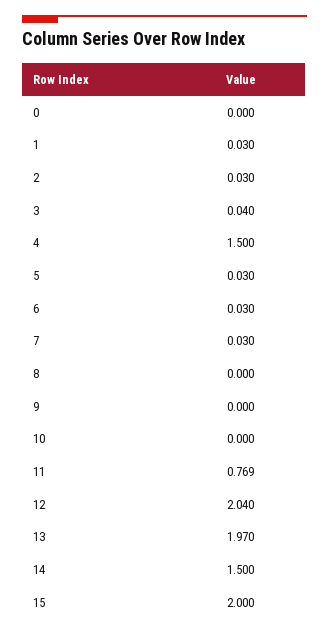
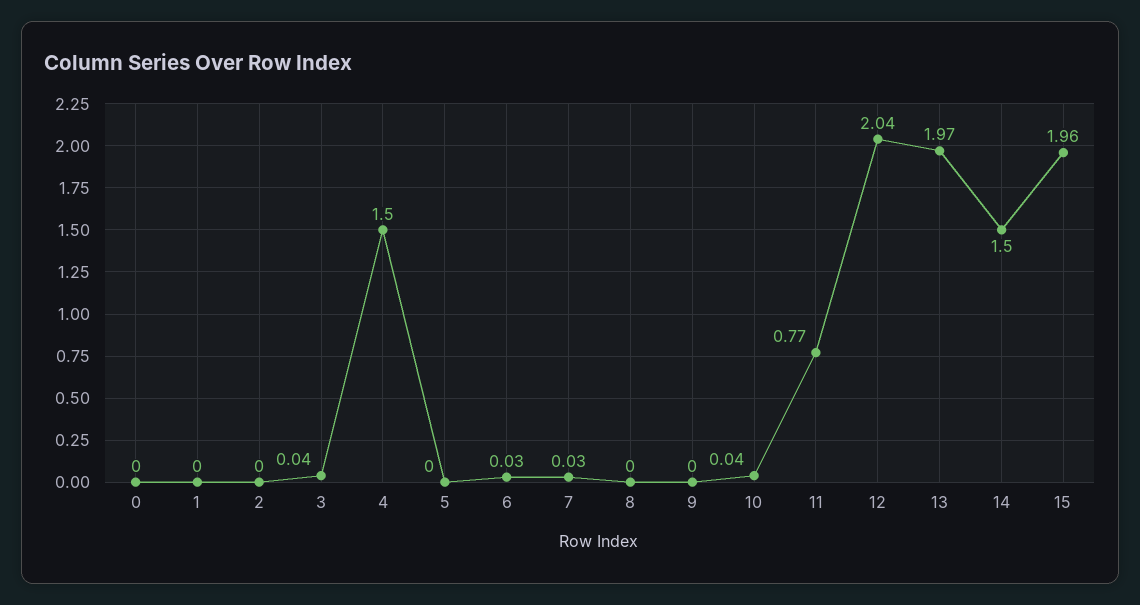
1: 0.03 -> 0
2: 0.03 -> 0
5: 0.03 -> 0
10: 0 -> 0.04
15: 2 -> 1.96

